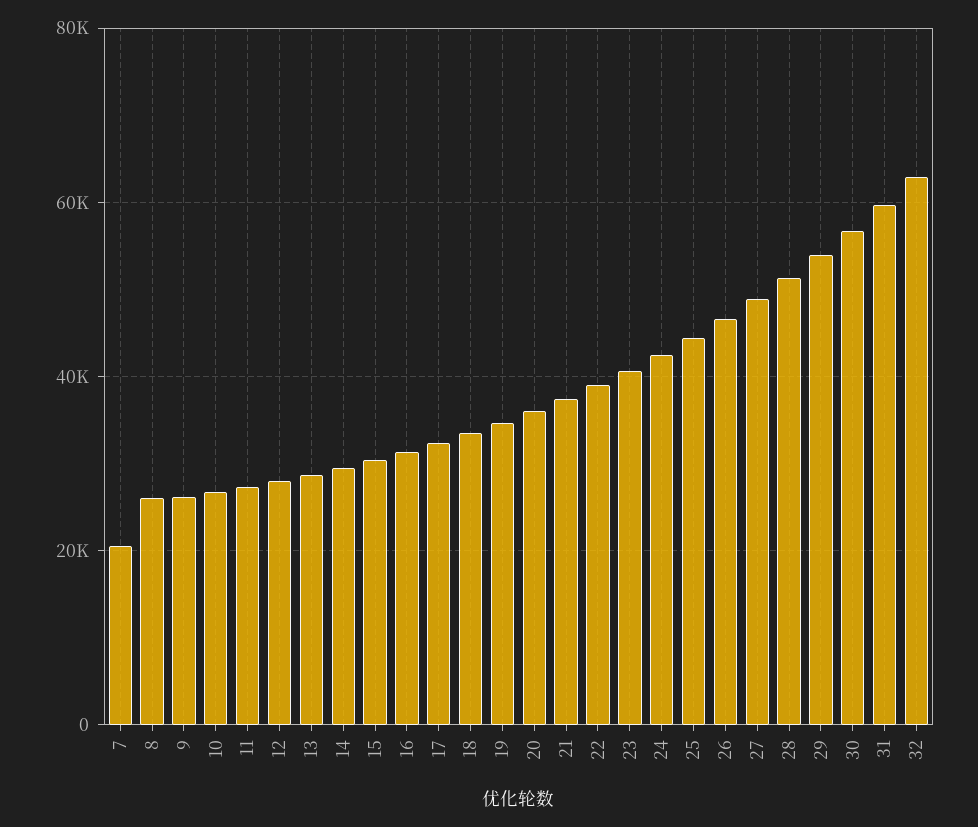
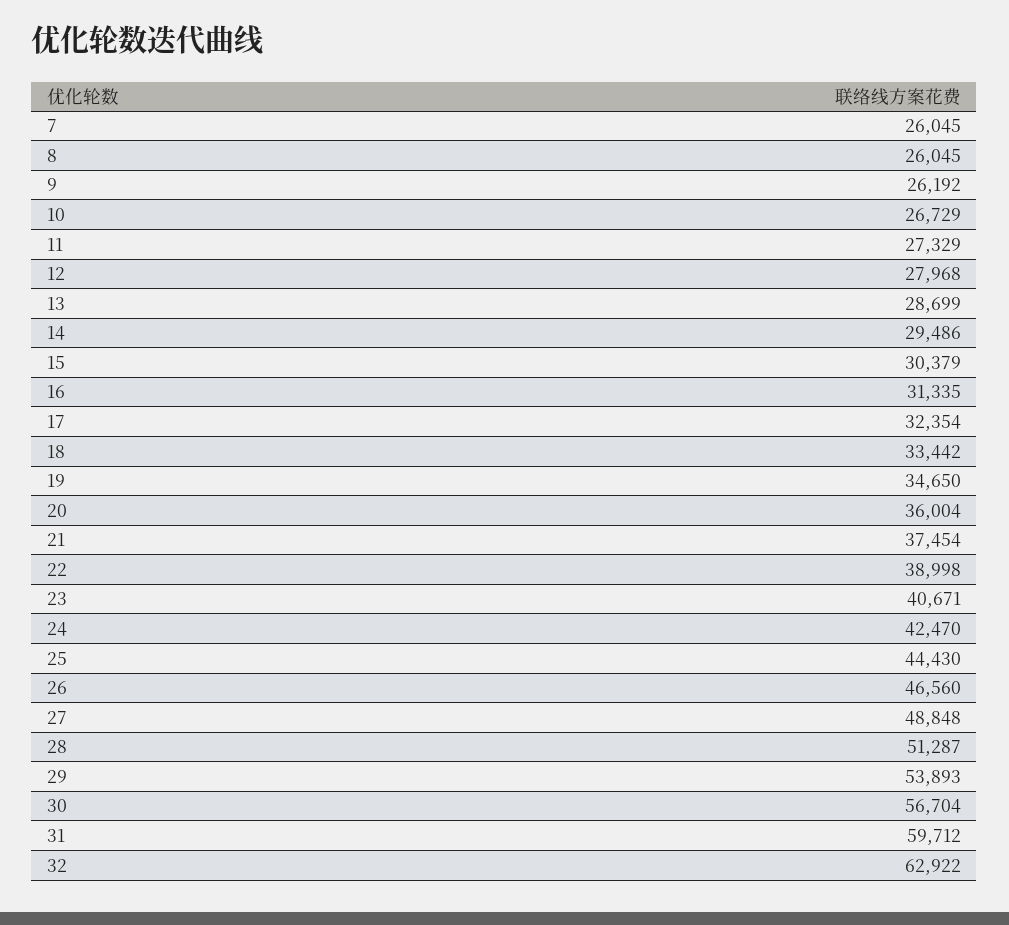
7: 20000 -> 26045

